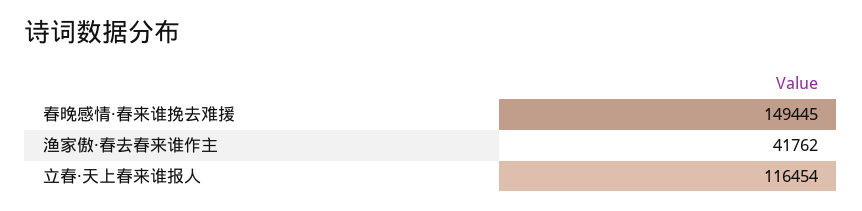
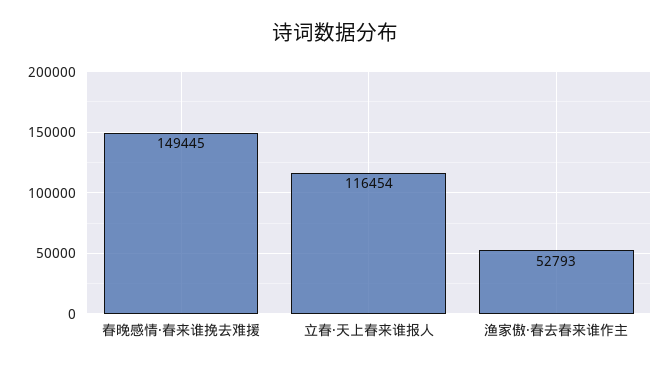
渔家傲·春去春来谁作主: 41762 -> 52793

